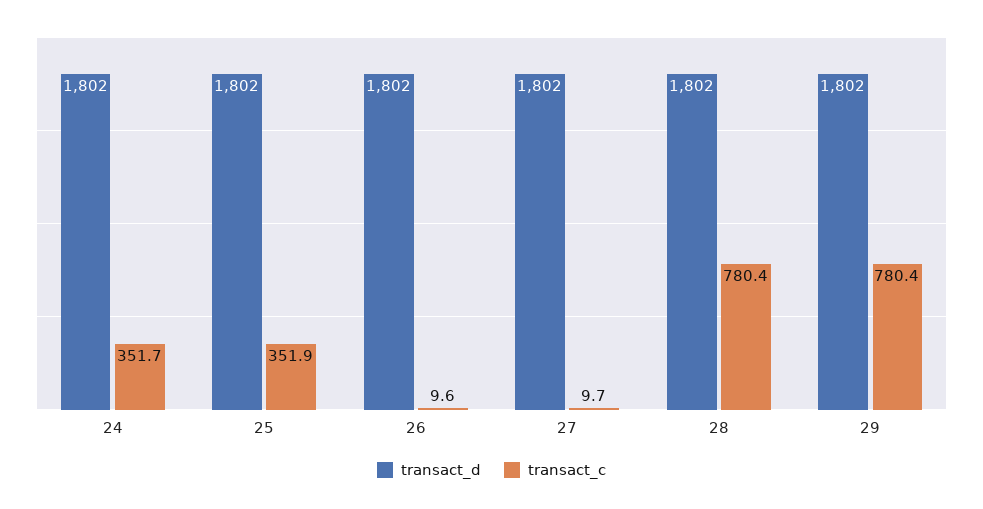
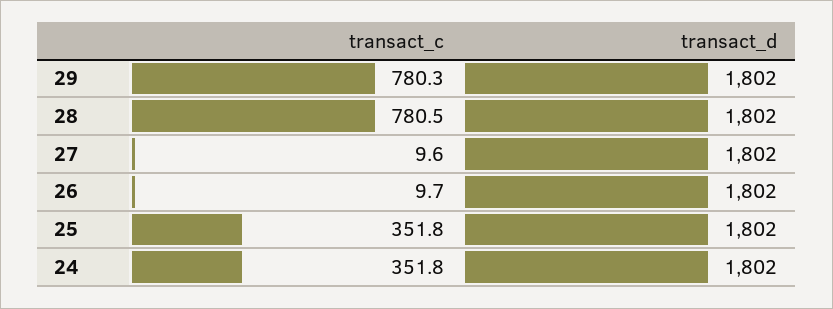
transact_c, 24: 351.7 -> 351.8
transact_c, 25: 351.9 -> 351.8
transact_c, 26: 9.6 -> 9.7
transact_c, 27: 9.7 -> 9.6
transact_c, 28: 780.4 -> 780.5
transact_c, 29: 780.4 -> 780.3

